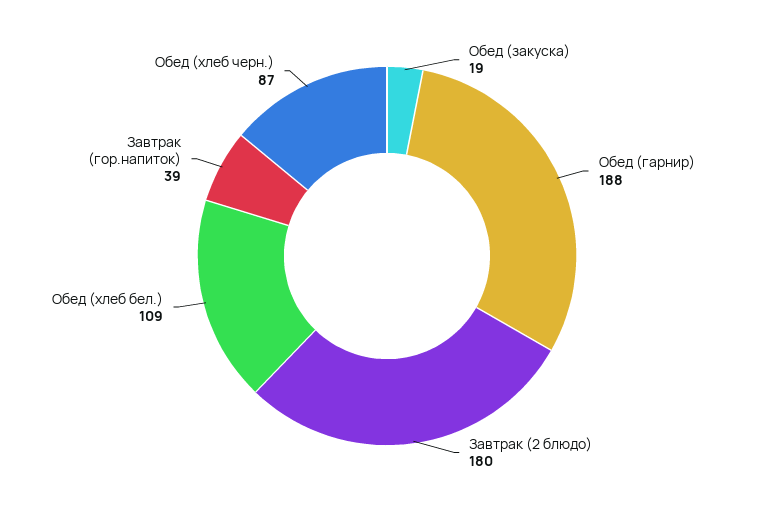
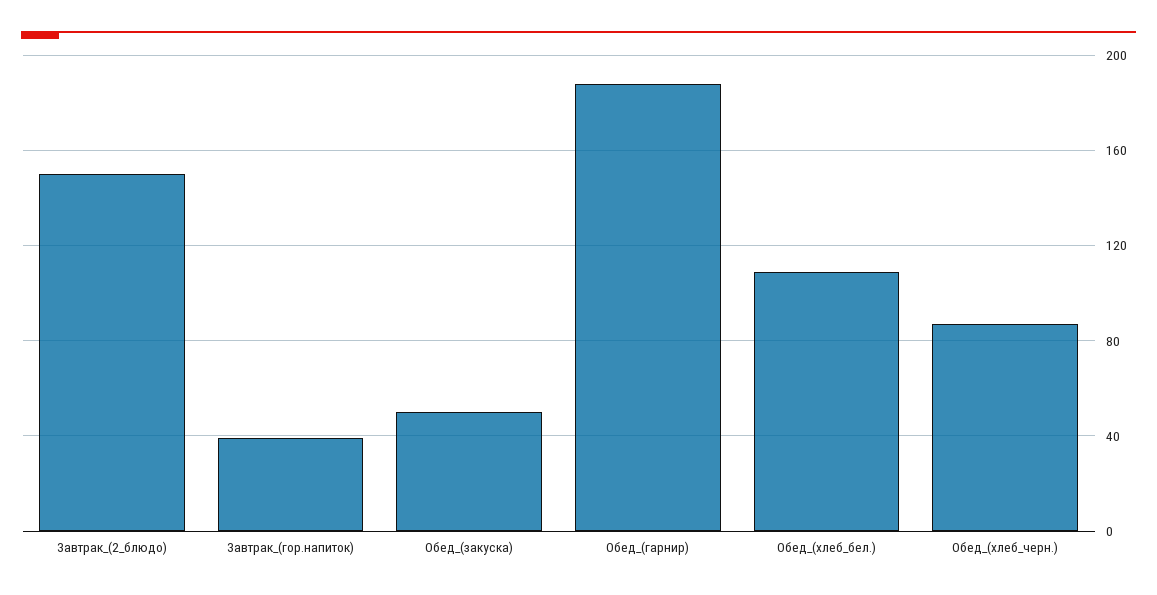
Обед (закуска): 19 -> 50
Завтрак (2 блюдо): 180 -> 150

